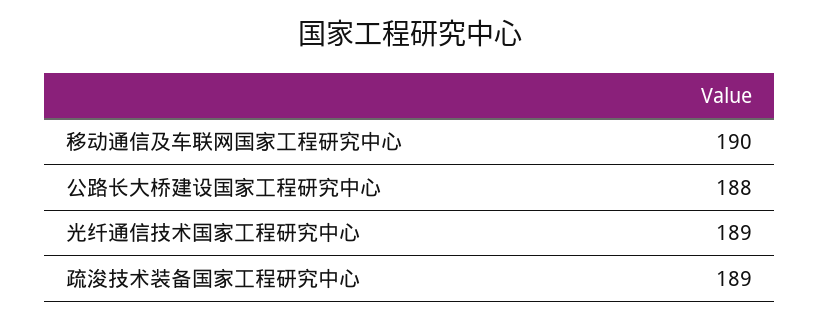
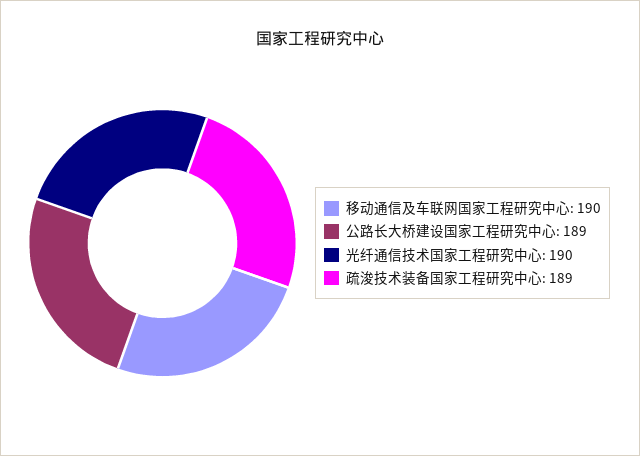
公路长大桥建设国家工程研究中心: 188 -> 189
光纤通信技术国家工程研究中心: 189 -> 190

